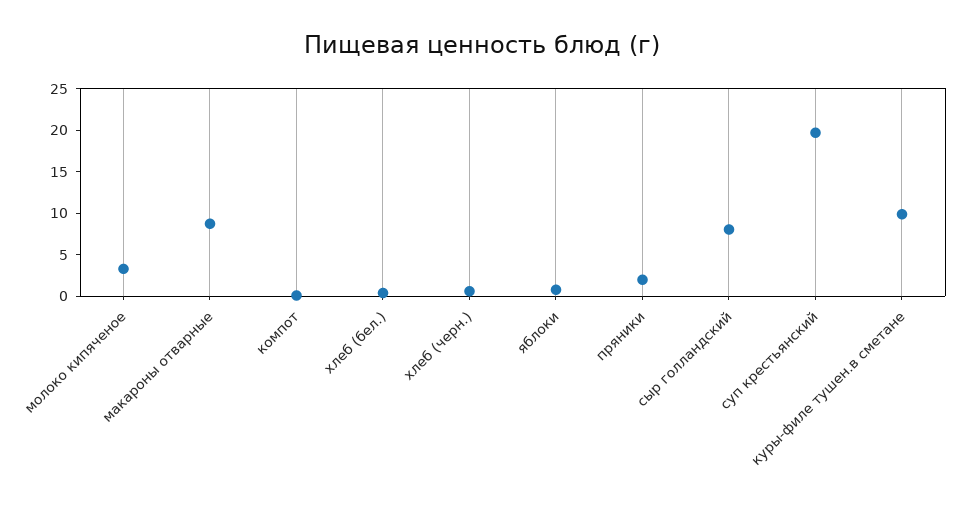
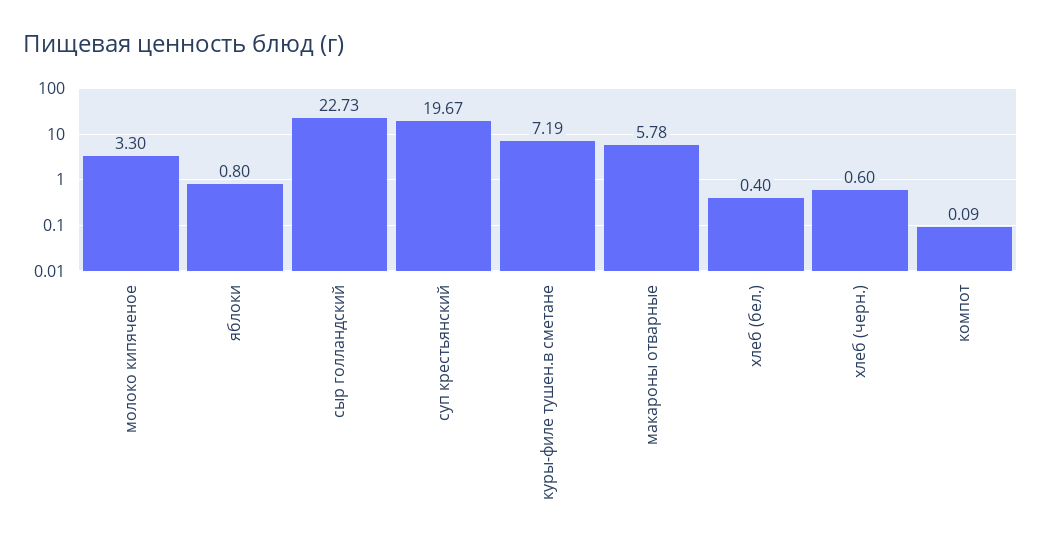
макароны отварные: 9 -> 5.78
пряники: 2 -> none
сыр голландский: 8 -> 22.73
куры-филе тушен.в сметане: 10 -> 7.19

